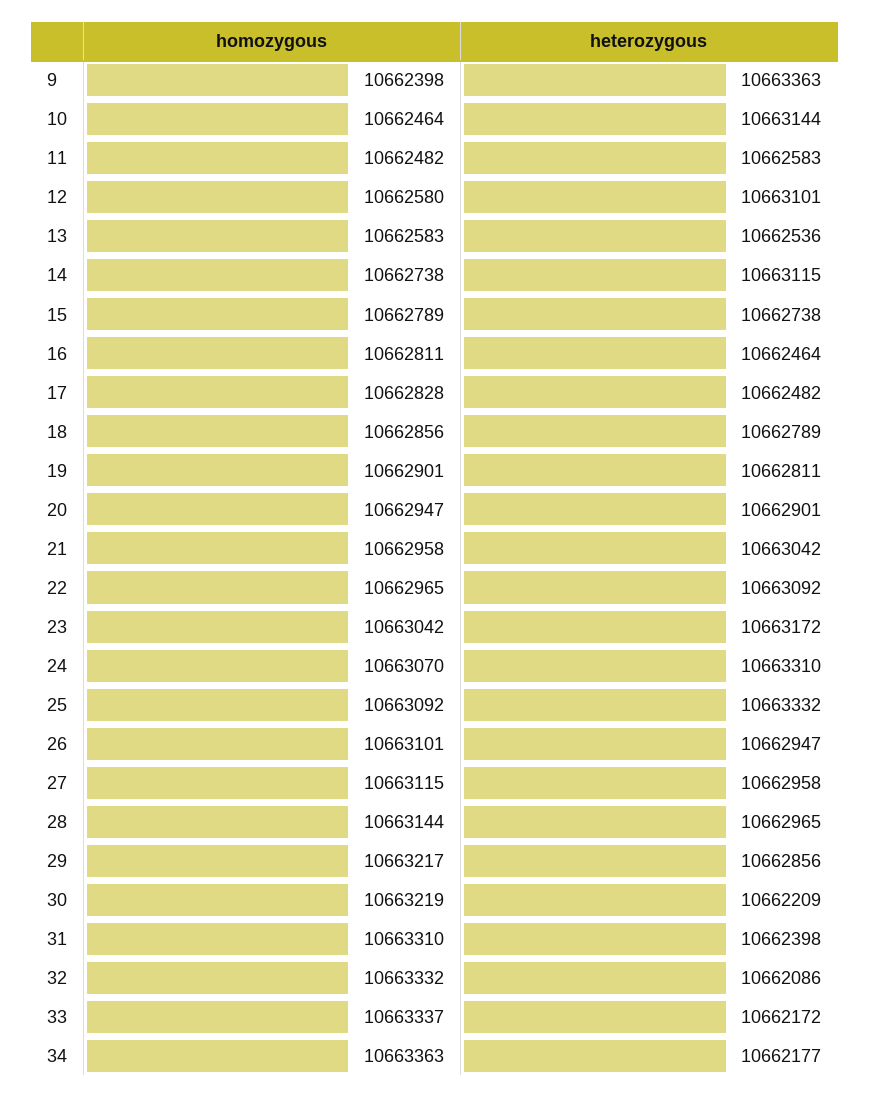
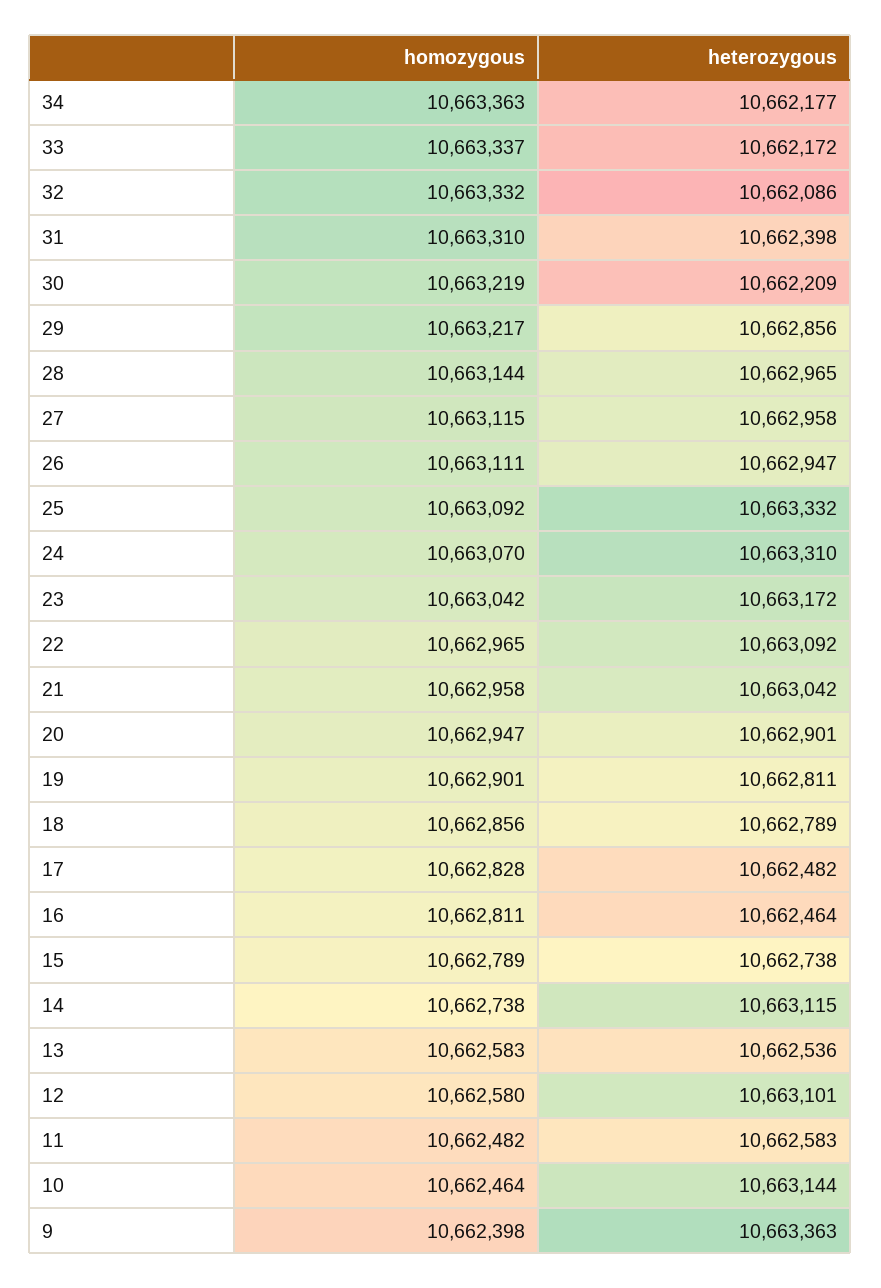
homozygous, 26: 10663101 -> 10663111

